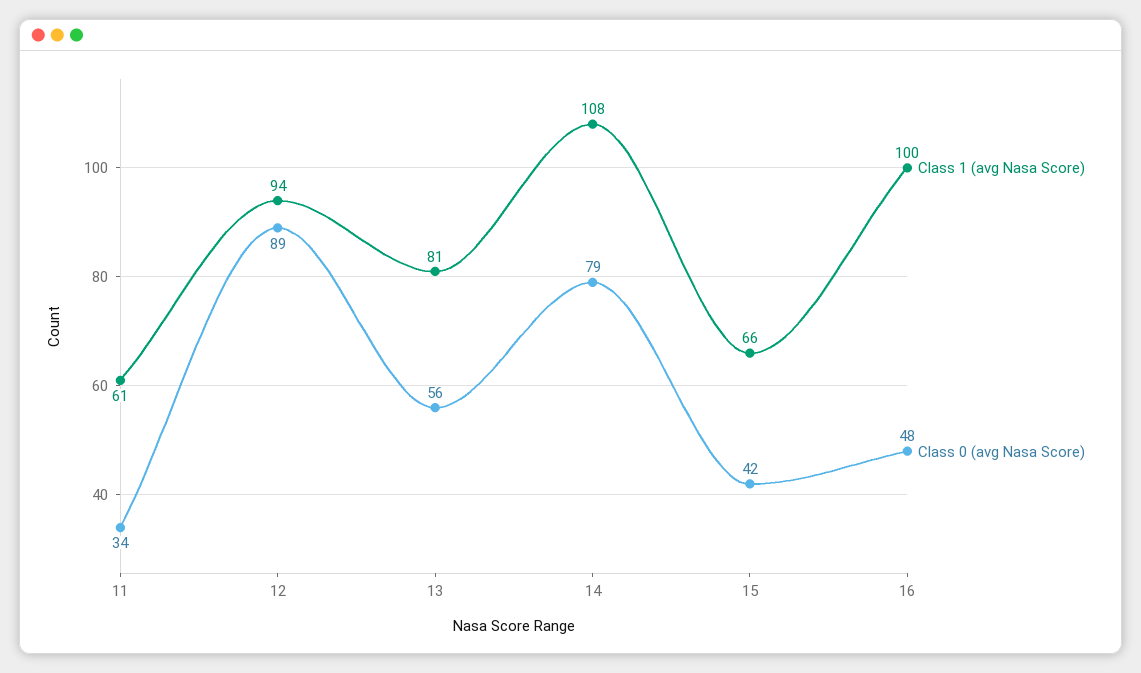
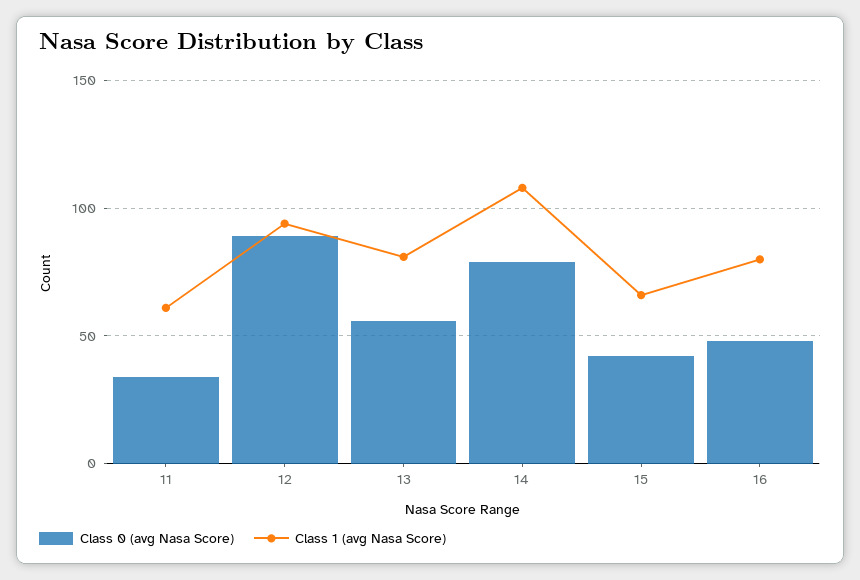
Class 1 (avg Nasa Score), 16: 100 -> 80

